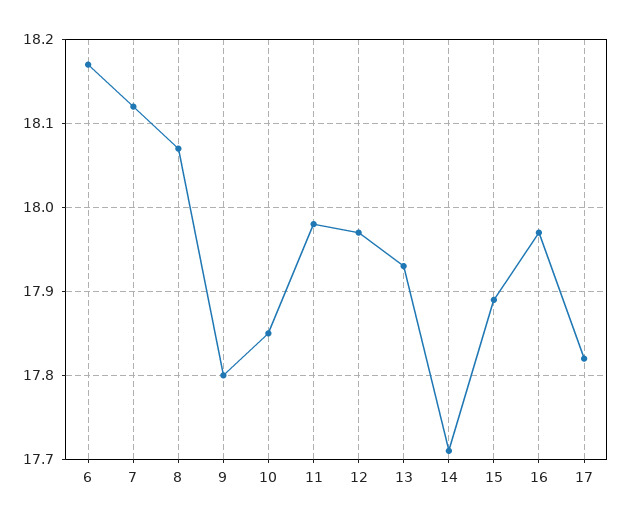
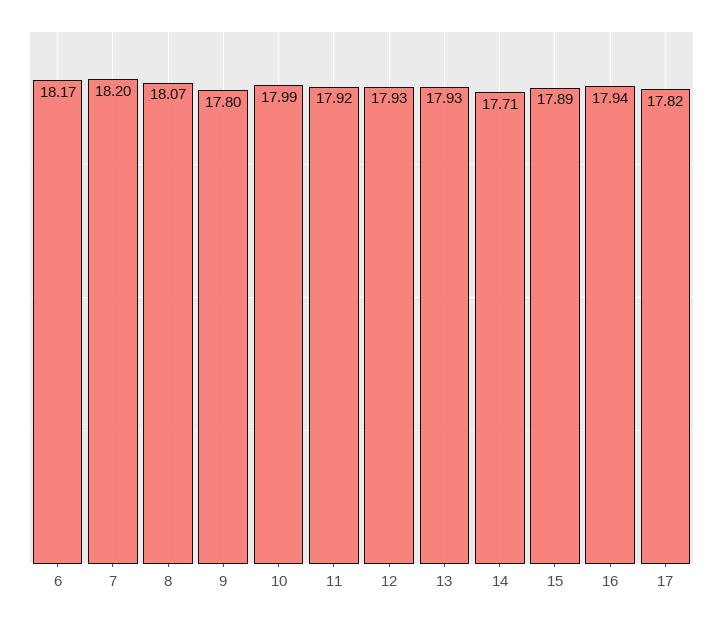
7: 18.12 -> 18.2
10: 17.85 -> 17.99
11: 17.98 -> 17.92
12: 17.97 -> 17.93
16: 17.97 -> 17.94

